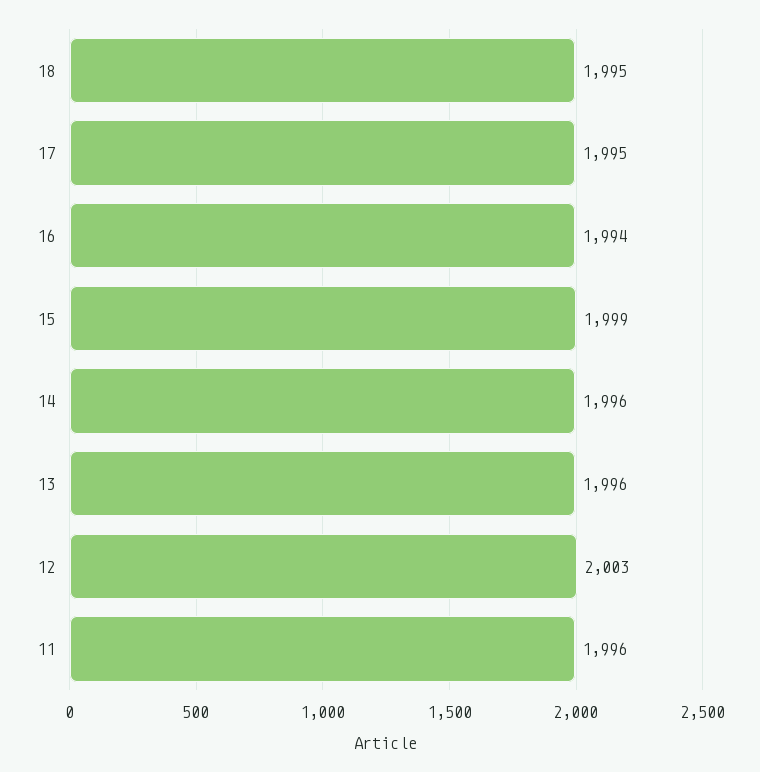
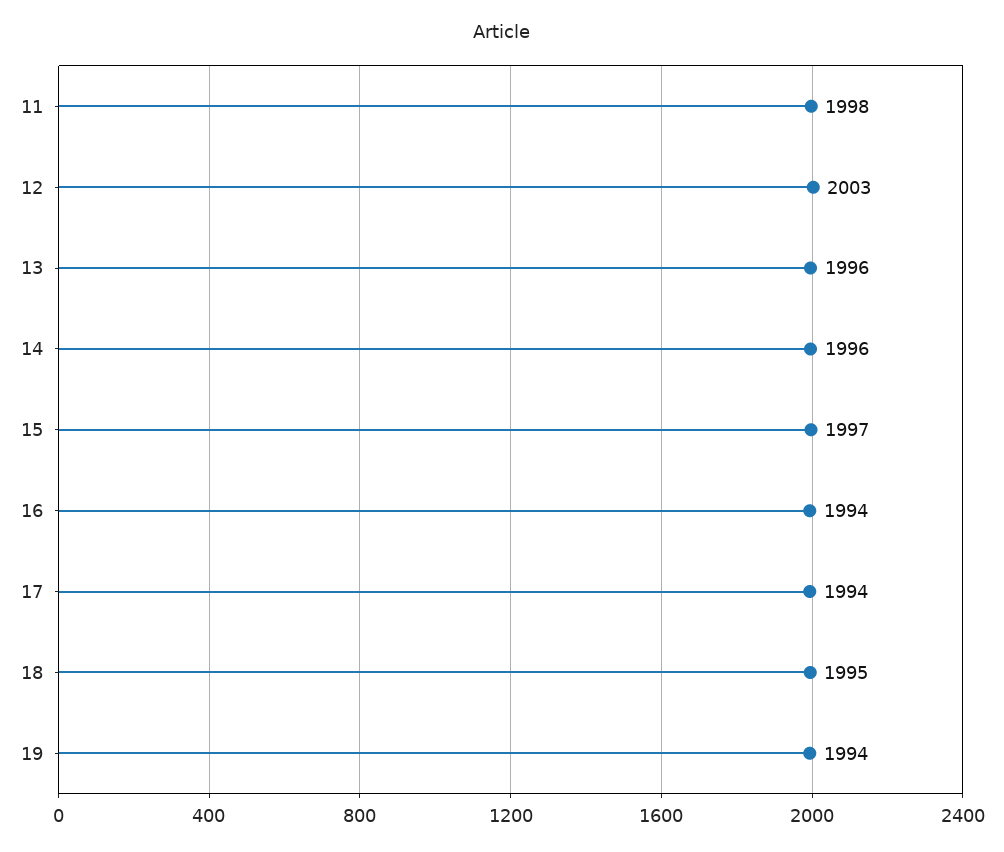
17: 1995 -> 1994
15: 1999 -> 1997
11: 1996 -> 1998
19: none -> 1994

